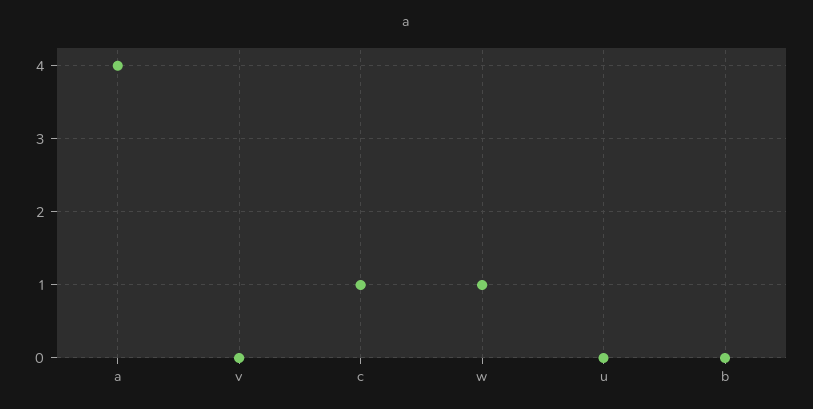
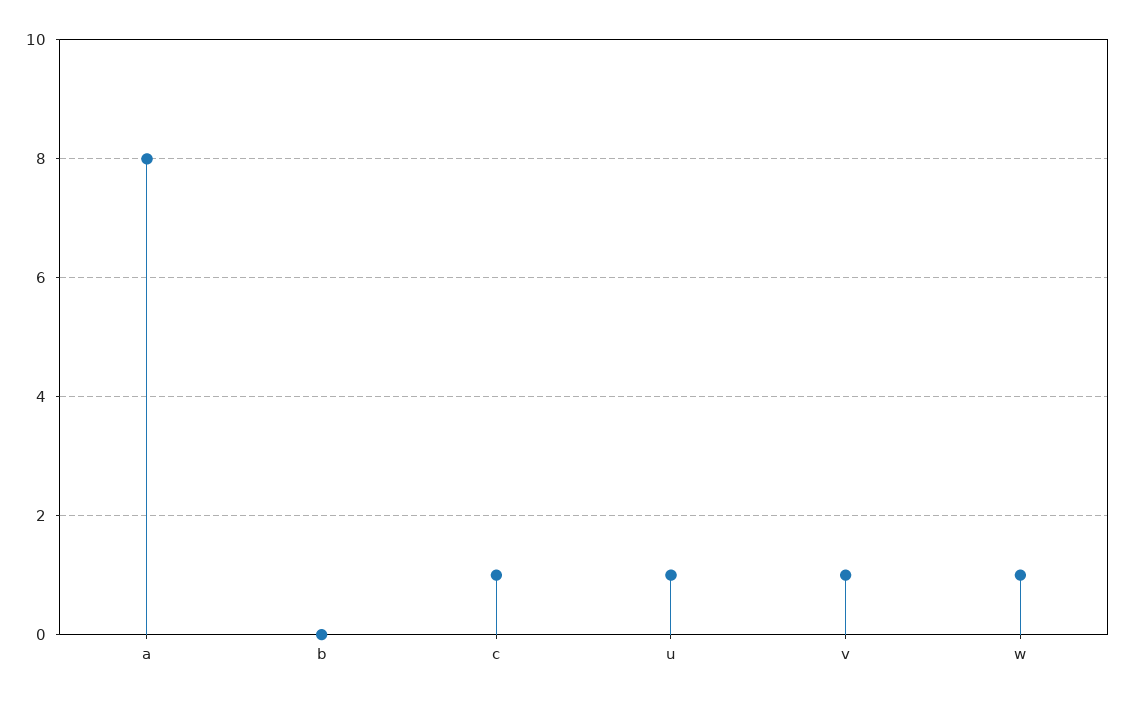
a: 4 -> 8
v: 0 -> 1
u: 0 -> 1

